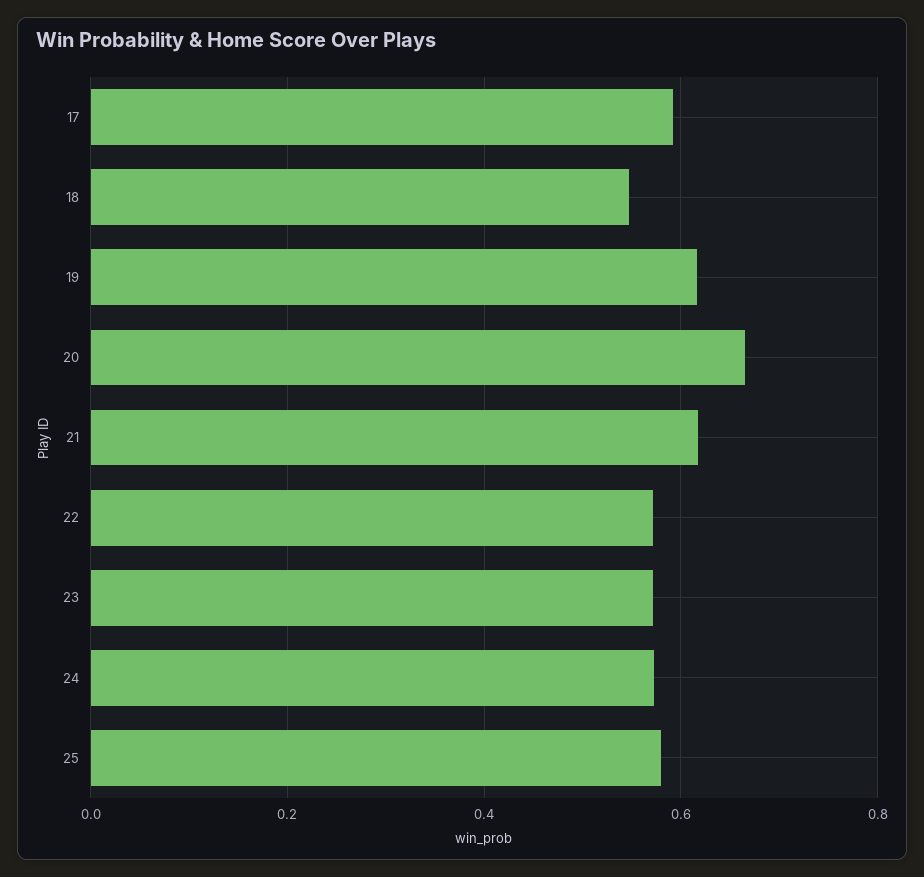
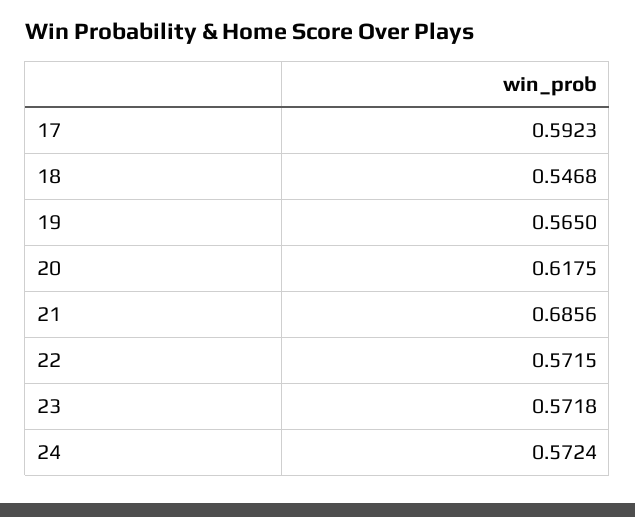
19: 0.62 -> 0.565
20: 0.66 -> 0.6175
21: 0.62 -> 0.6856
25: 0.58 -> none

